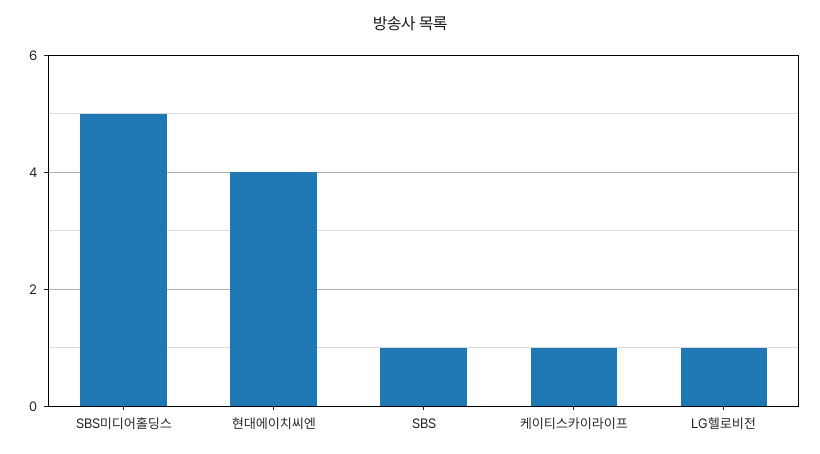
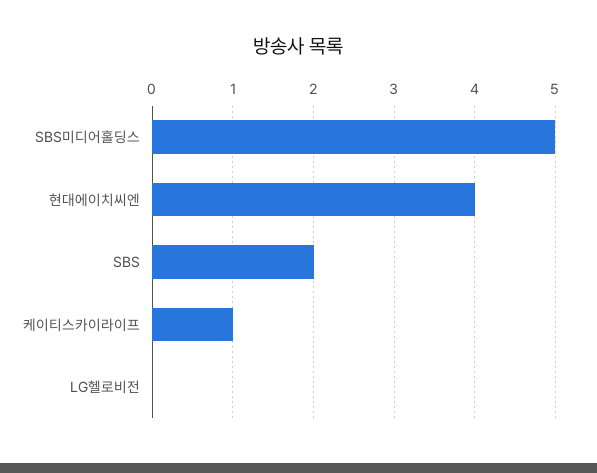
SBS: 1 -> 2
LG헬로비전: 1 -> 0

